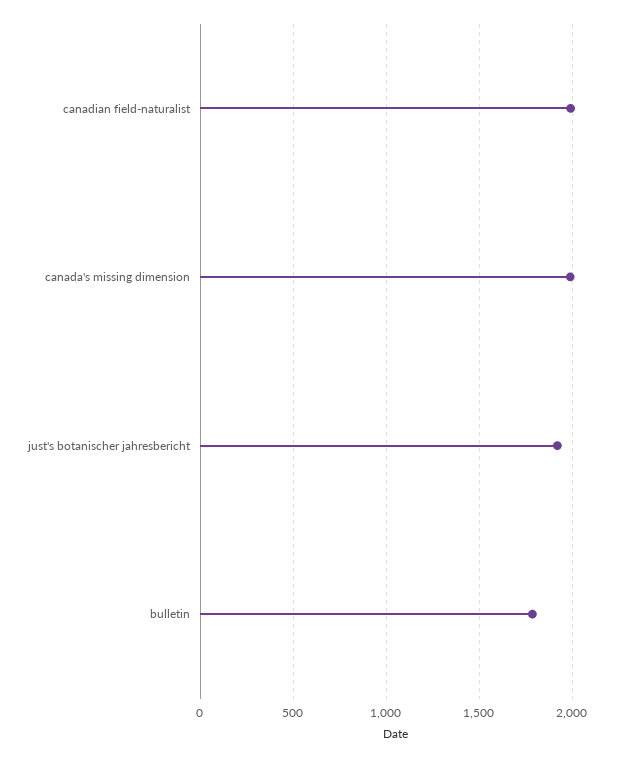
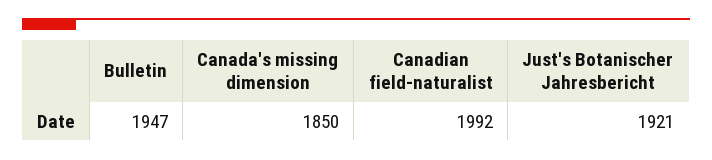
canada's missing dimension: 2000 -> 1850
bulletin: 1800 -> 1947

